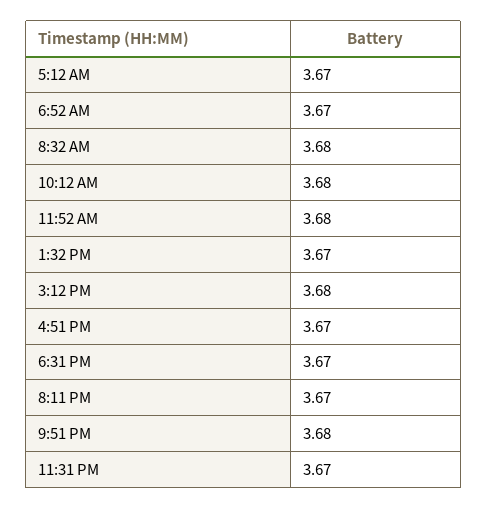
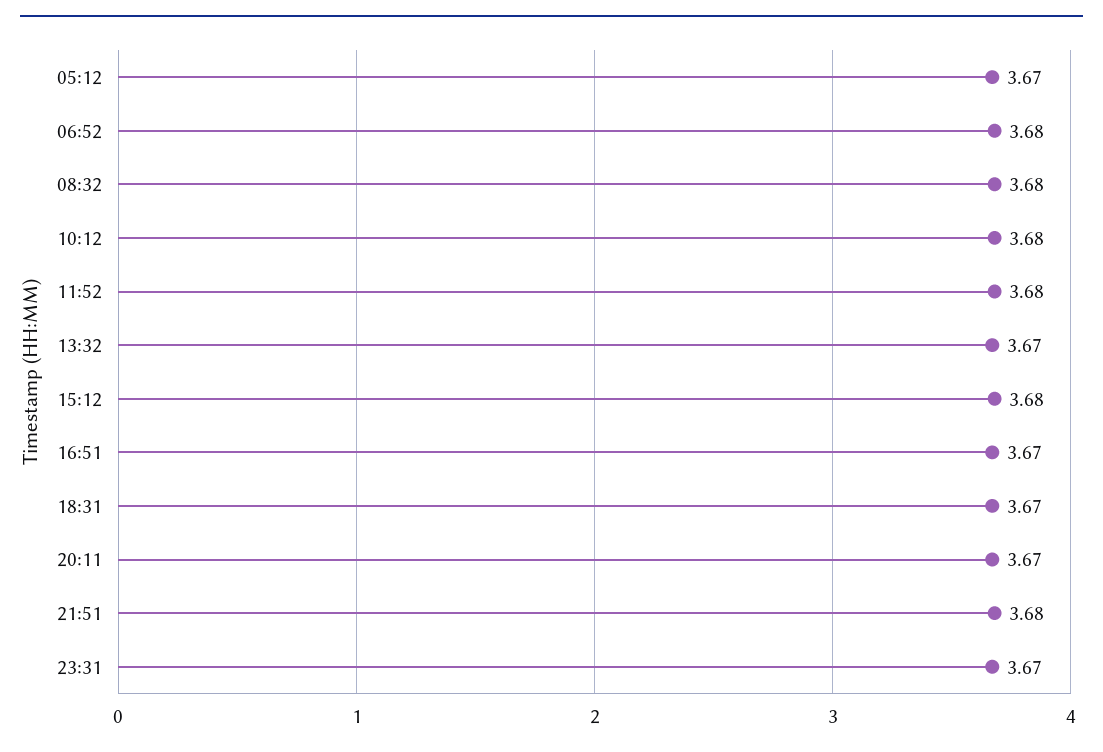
6:52 AM: 3.67 -> 3.68

